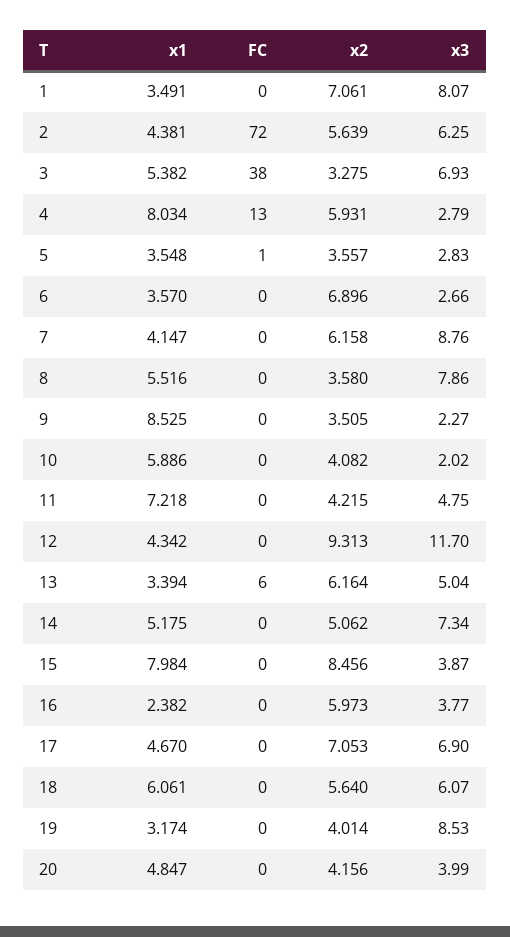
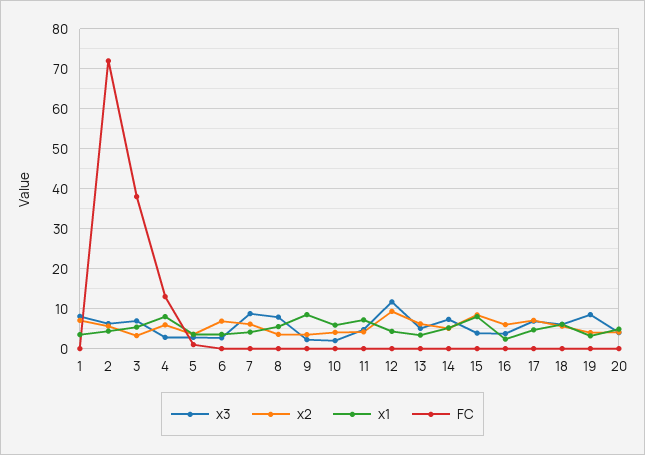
FC, 13: 6 -> 0

